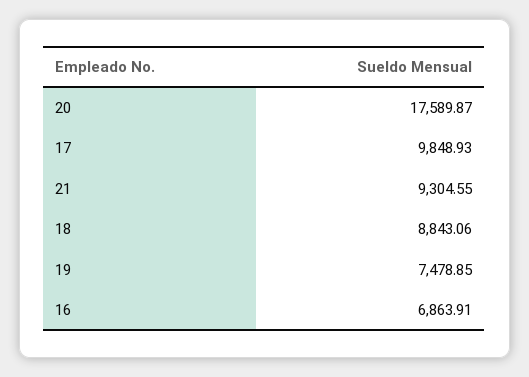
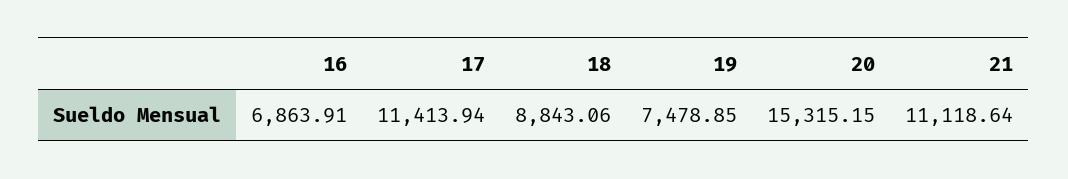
20: 17589.87 -> 15315.15
17: 9848.93 -> 11413.94
21: 9304.55 -> 11118.64

